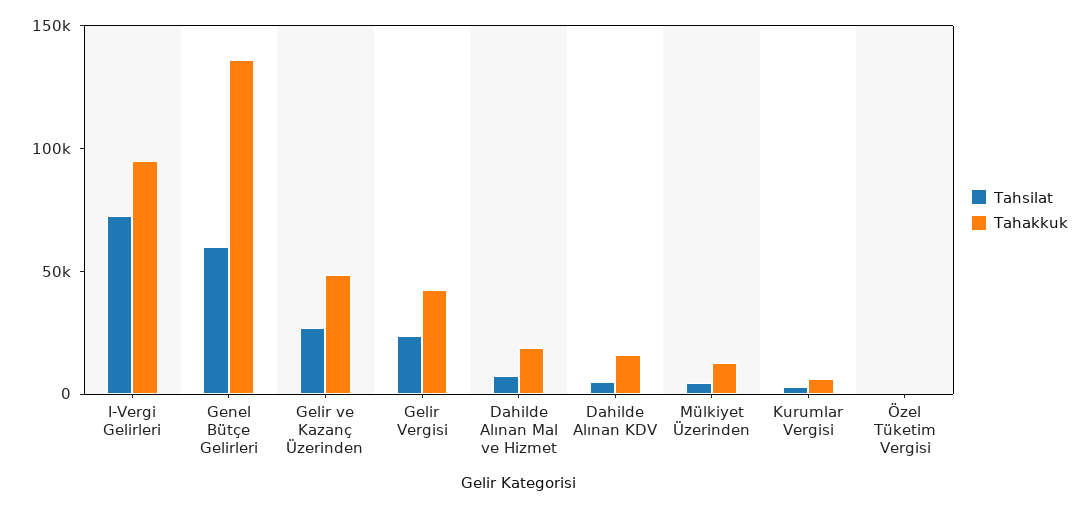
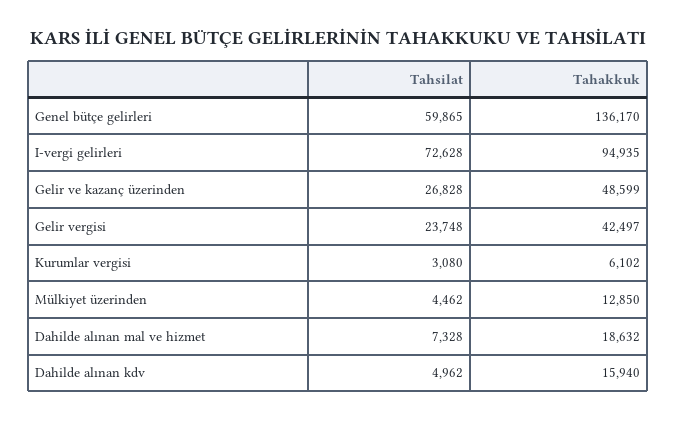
Tahsilat, Özel Tüketim Vergisi: 0 -> none
Tahakkuk, Özel Tüketim Vergisi: 0 -> none

